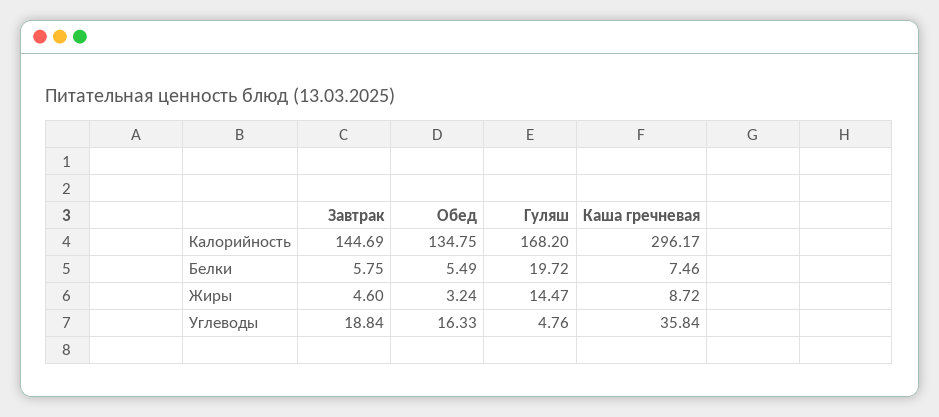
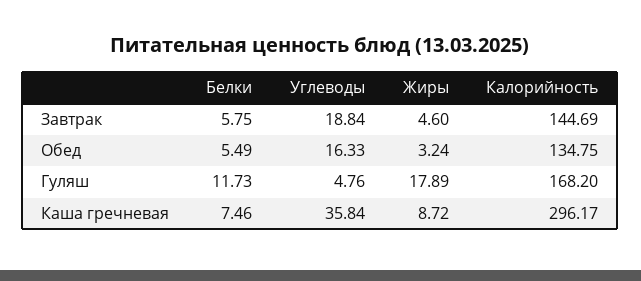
Гуляш, Белки: 19.72 -> 11.73
Гуляш, Жиры: 14.47 -> 17.89

